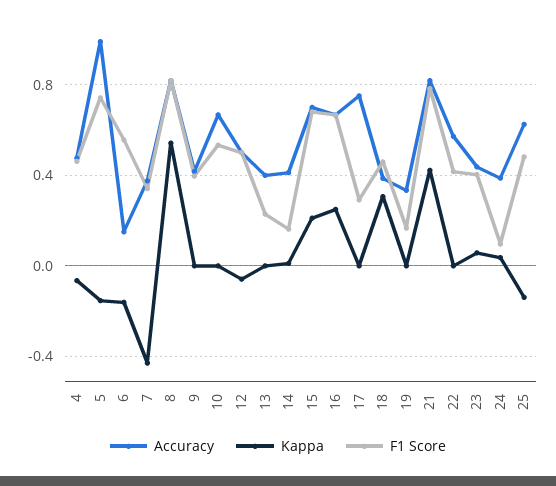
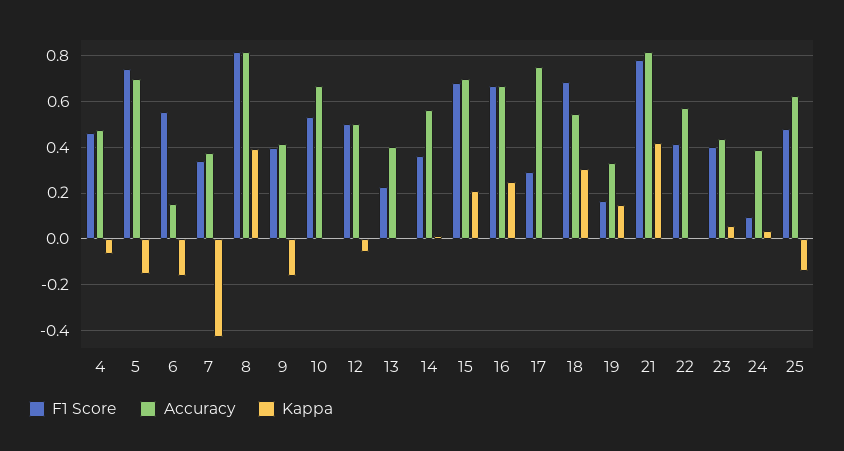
Accuracy, 5: 1 -> 0.7
Kappa, 8: 0.55 -> 0.4
Kappa, 9: 0 -> -0.15
Accuracy, 14: 0.4 -> 0.55
F1 Score, 14: 0.15 -> 0.35
Accuracy, 18: 0.4 -> 0.55
F1 Score, 18: 0.45 -> 0.7
Kappa, 19: 0 -> 0.15

